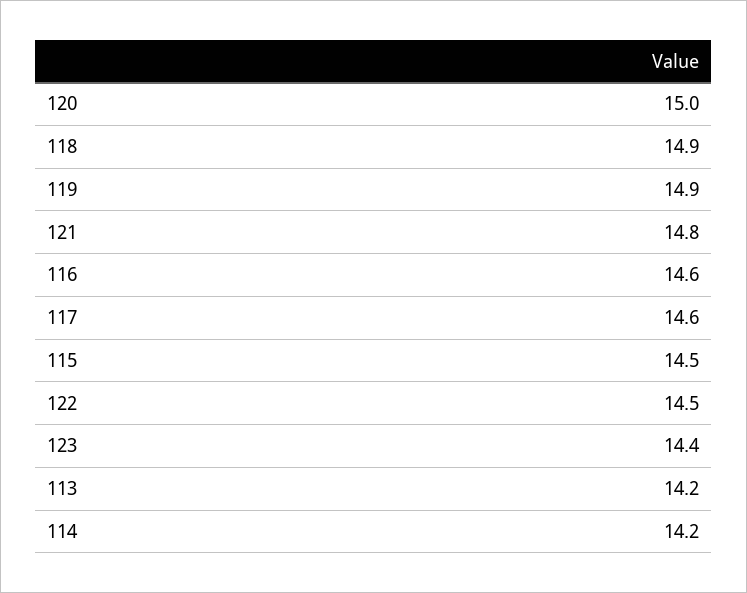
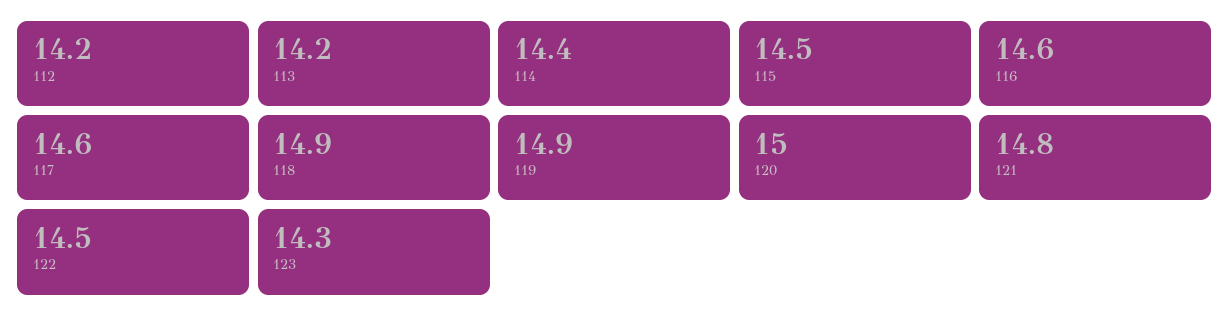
123: 14.4 -> 14.3
114: 14.2 -> 14.4
112: none -> 14.2

